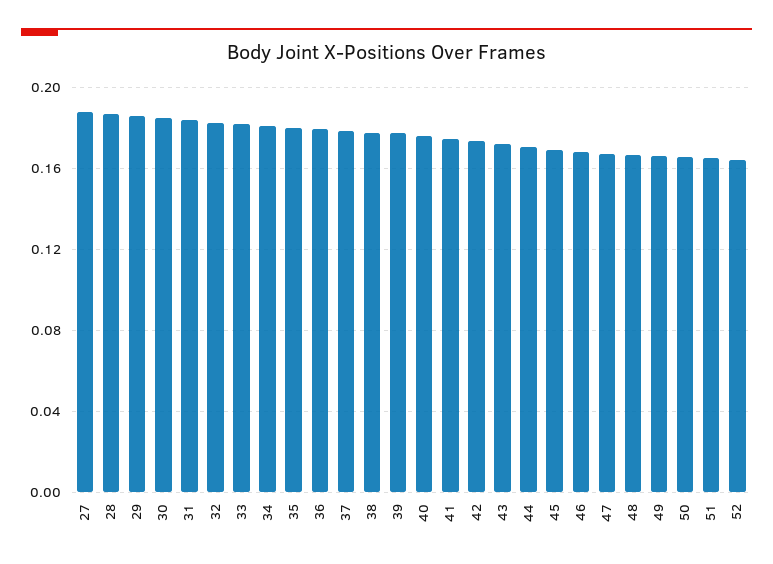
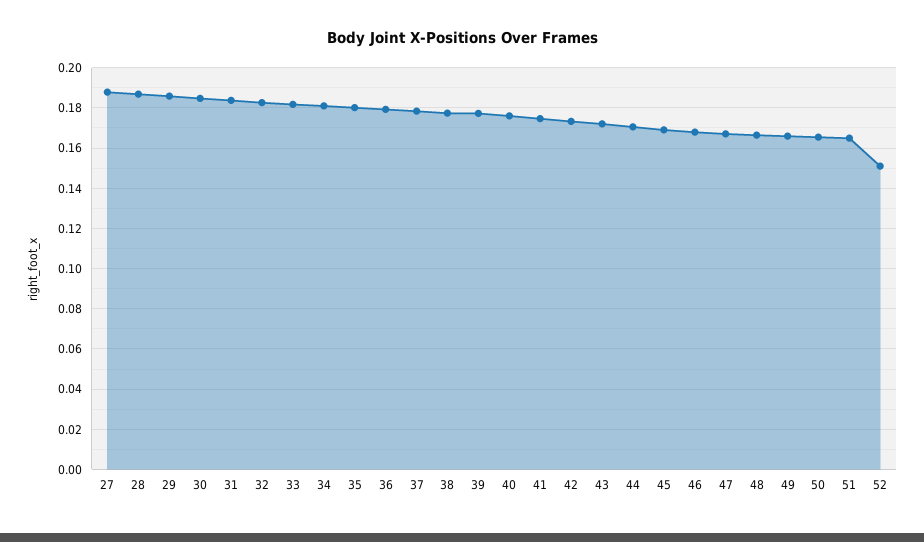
52: 0.165 -> 0.15

